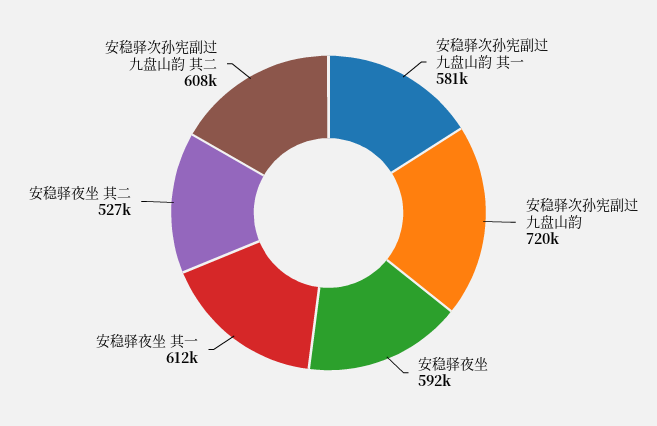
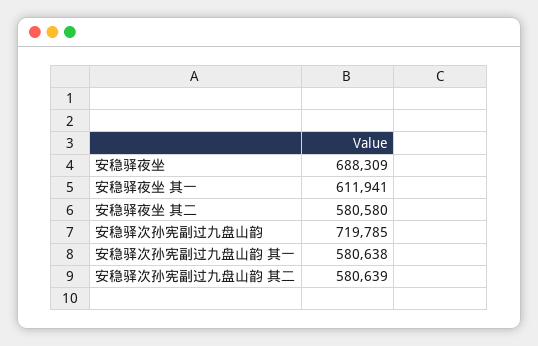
安稳驿夜坐: 592000 -> 688309
安稳驿夜坐 其二: 527000 -> 580580
安稳驿次孙宪副过九盘山韵 其二: 608000 -> 580639

